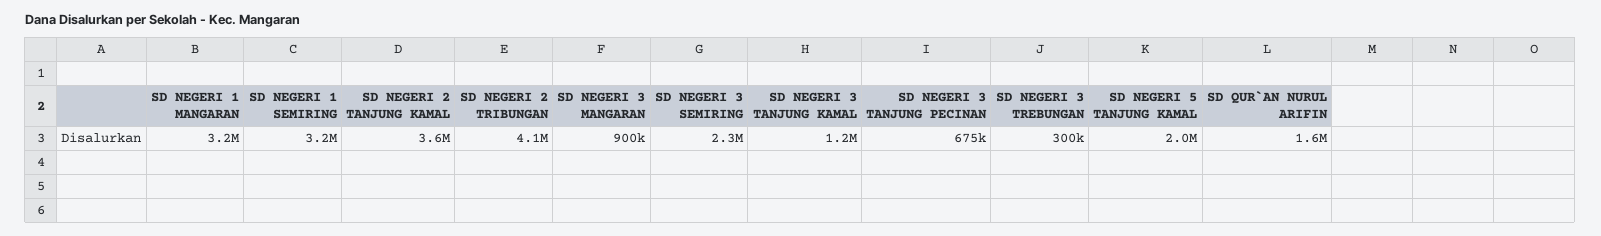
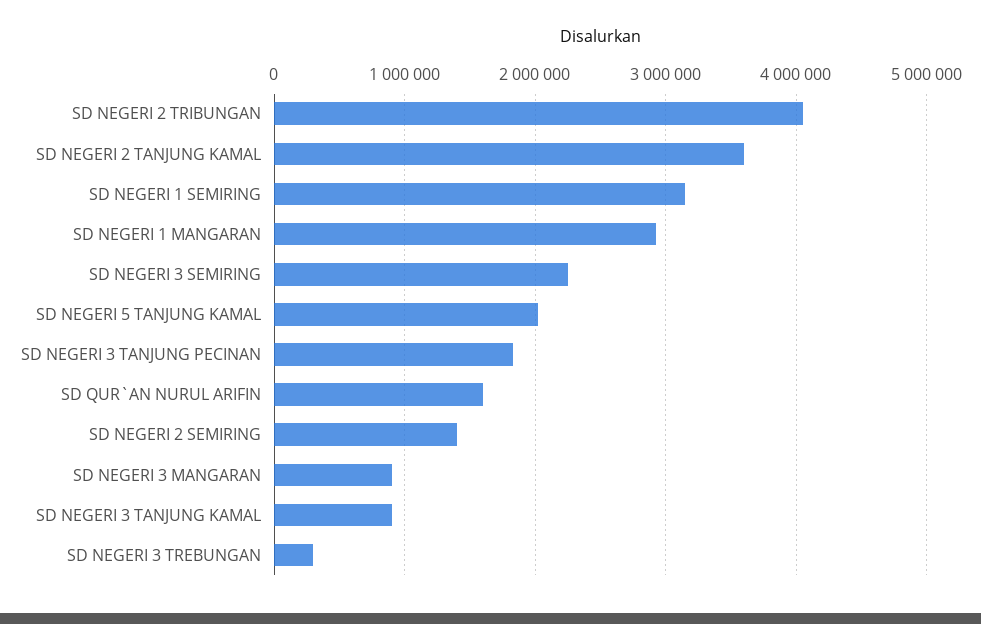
SD NEGERI 1 MANGARAN: 3200000 -> 2900000
SD NEGERI 3 TANJUNG KAMAL: 1200000 -> 900000
SD NEGERI 3 TANJUNG PECINAN: 675000 -> 1800000
SD NEGERI 2 SEMIRING: none -> 1400000

